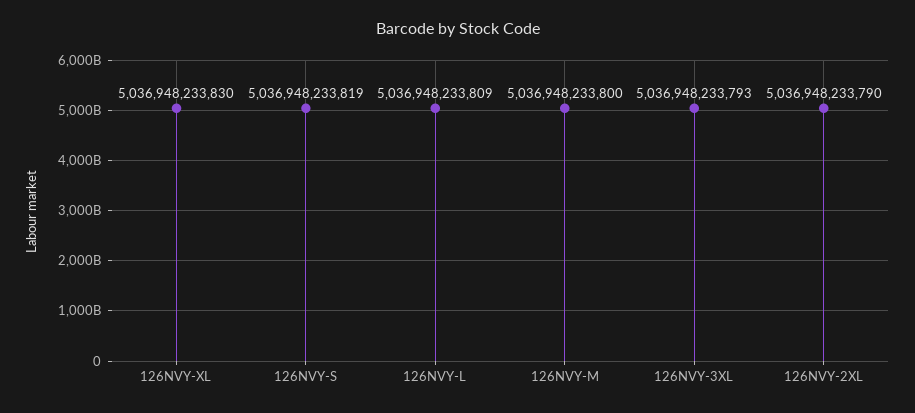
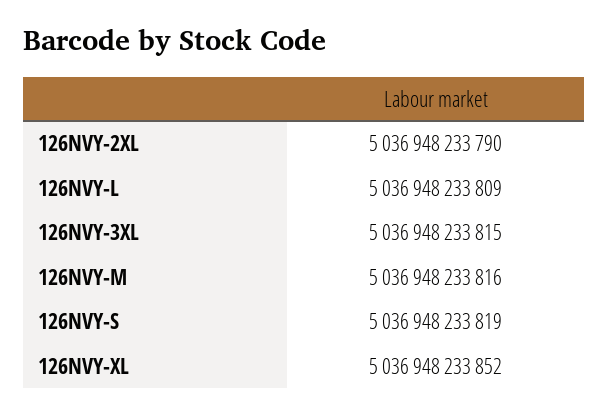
126NVY-XL: 5036948233830 -> 5036948233852
126NVY-M: 5036948233800 -> 5036948233816
126NVY-3XL: 5036948233793 -> 5036948233815

